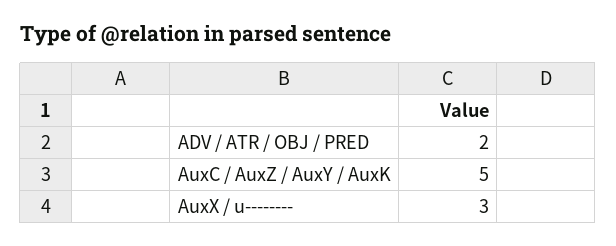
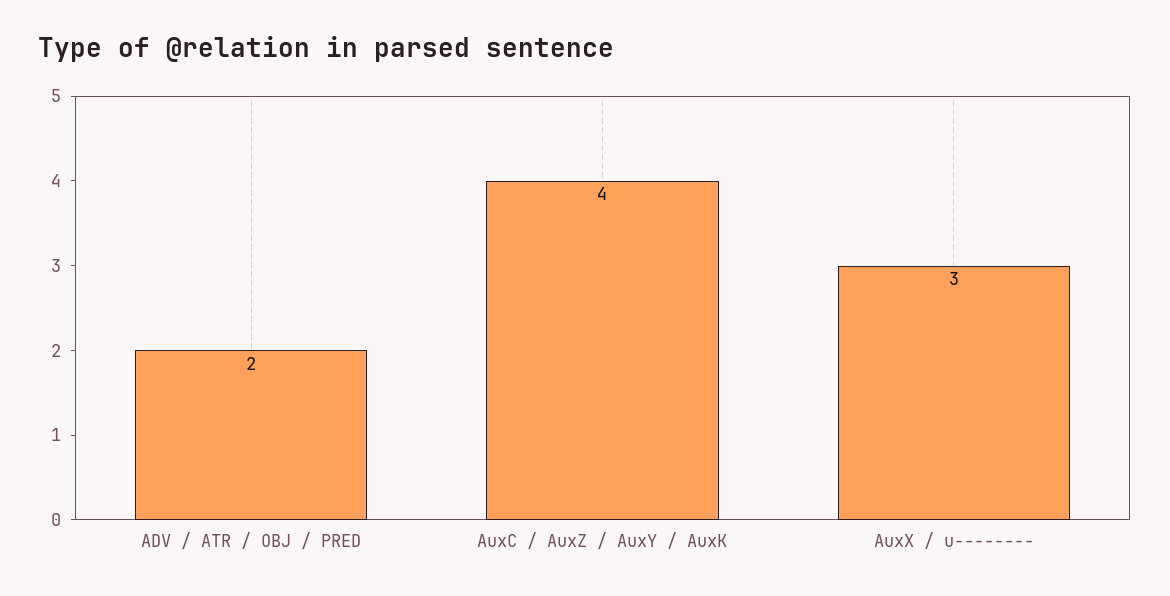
AuxC / AuxZ / AuxY / AuxK: 5 -> 4

